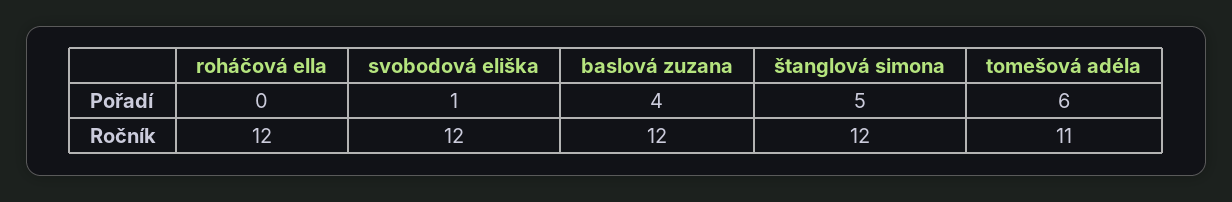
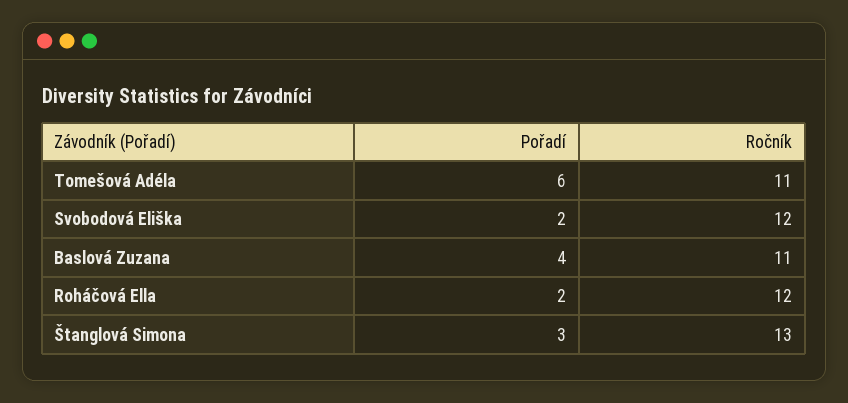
roháčová ella, Pořadí: 0 -> 2
svobodová eliška, Pořadí: 1 -> 2
štanglová simona, Pořadí: 5 -> 3
baslová zuzana, Ročník: 12 -> 11
štanglová simona, Ročník: 12 -> 13

